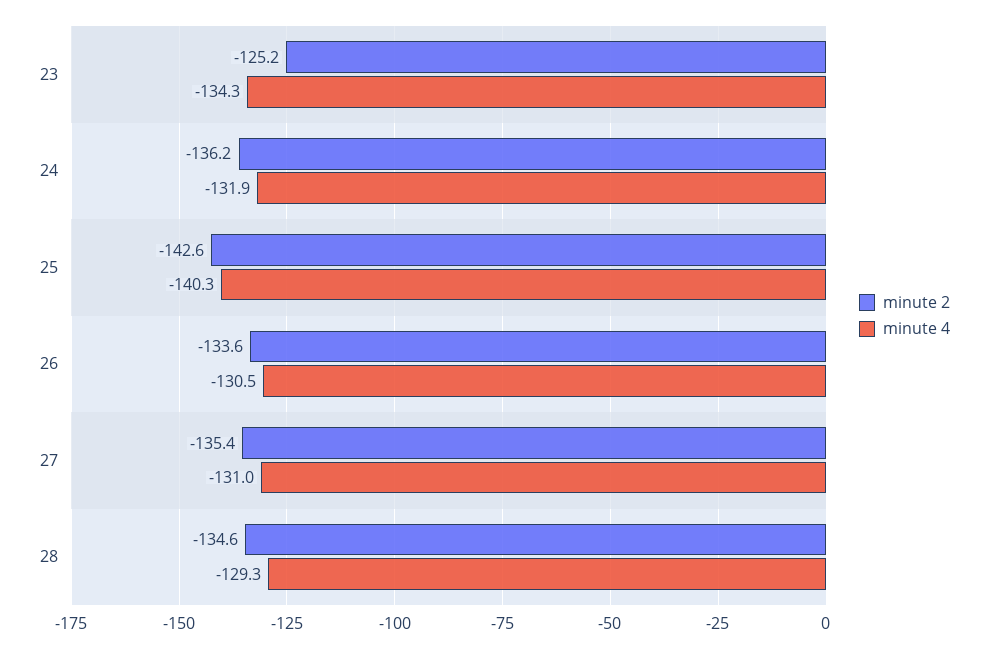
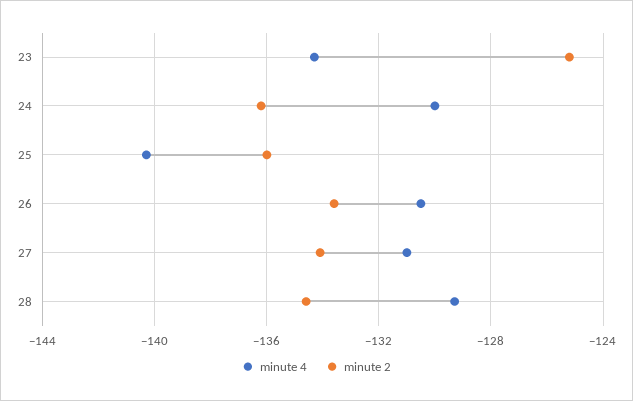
minute 4, 24: -131.9 -> -130
minute 2, 25: -142.6 -> -136
minute 2, 27: -135.4 -> -134

